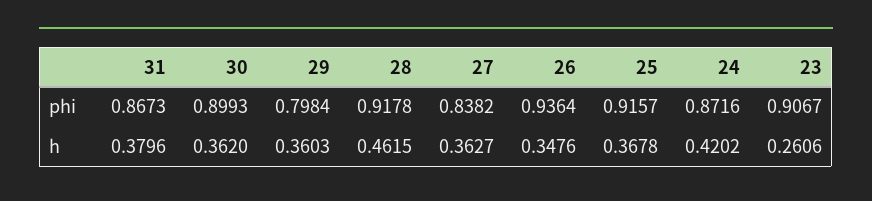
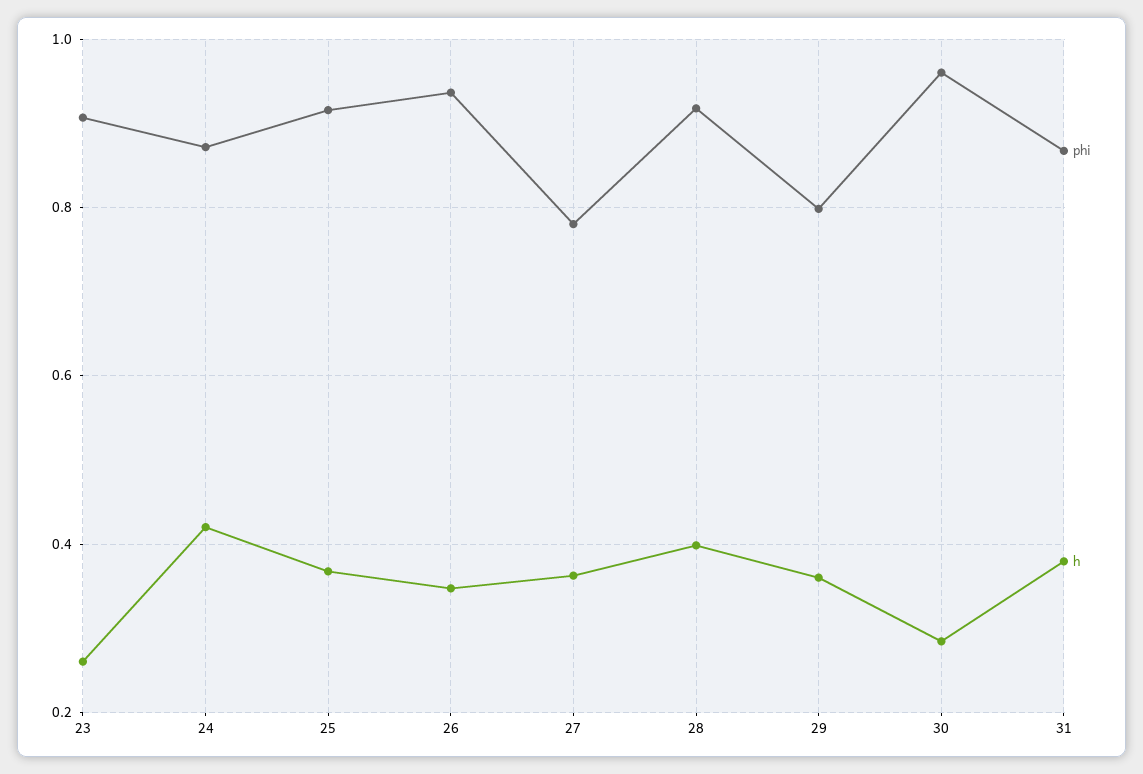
phi, 30: 0.8993 -> 0.96
phi, 27: 0.8382 -> 0.78
h, 30: 0.362 -> 0.28
h, 28: 0.4615 -> 0.4

